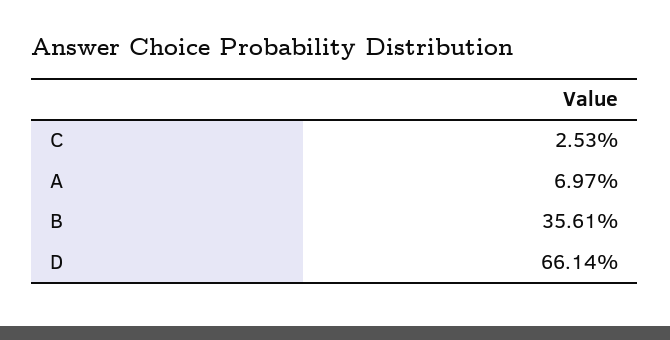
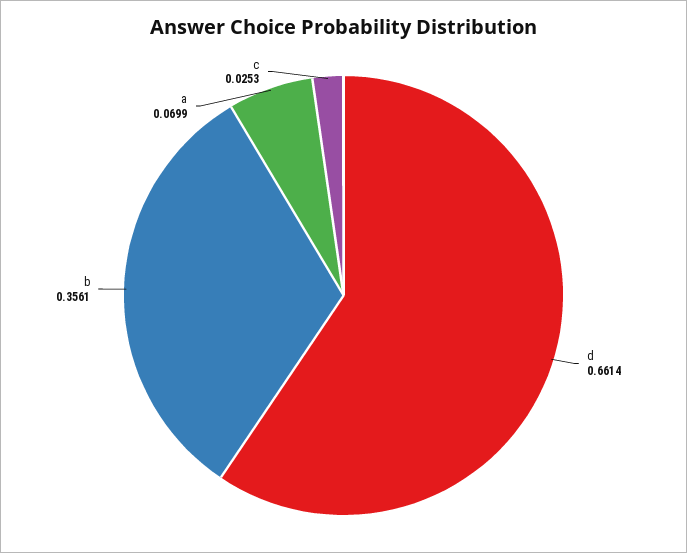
A: 0.0697 -> 0.0699

